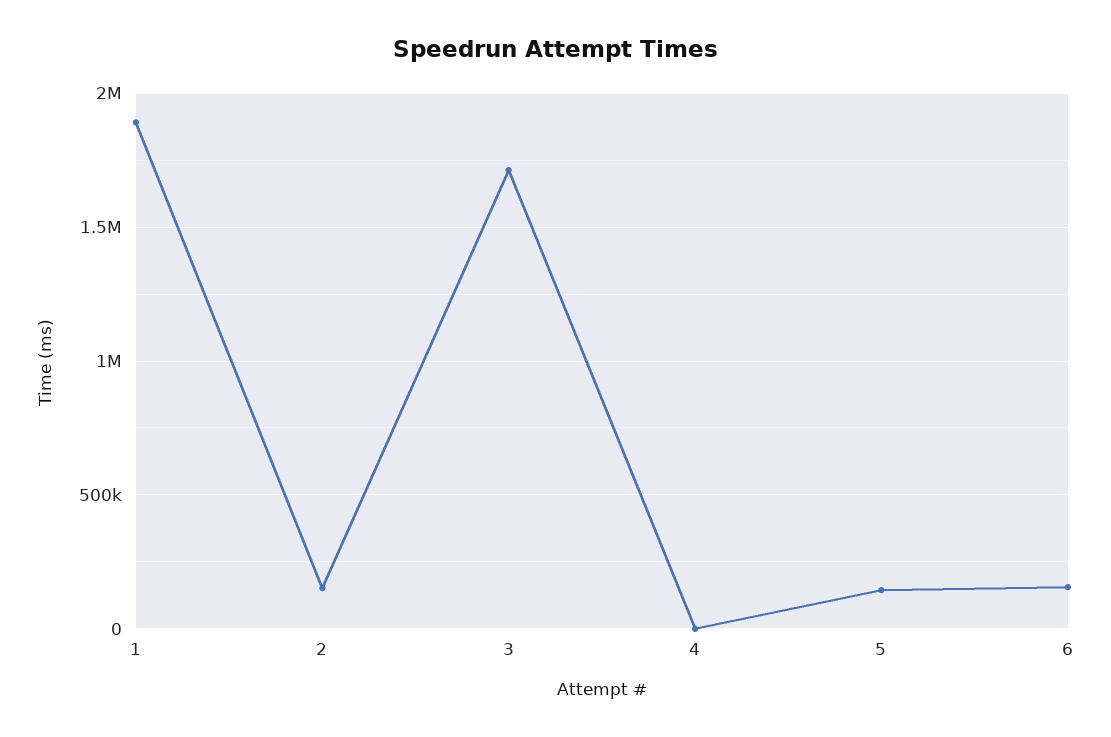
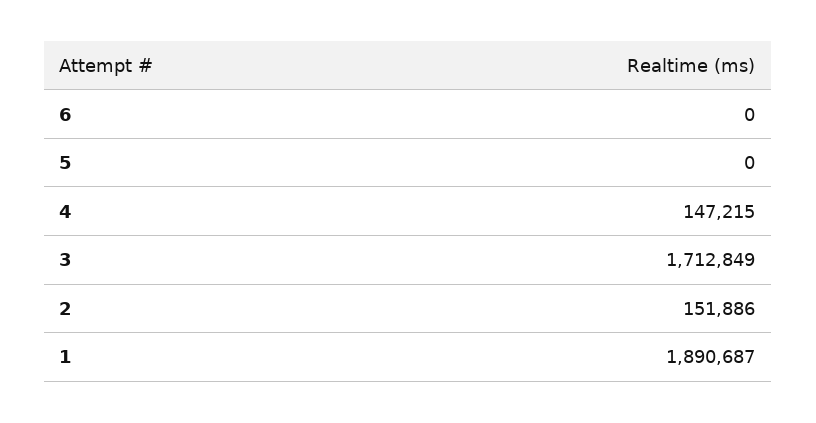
4: 0 -> 147215
5: 150000 -> 0
6: 150000 -> 0

